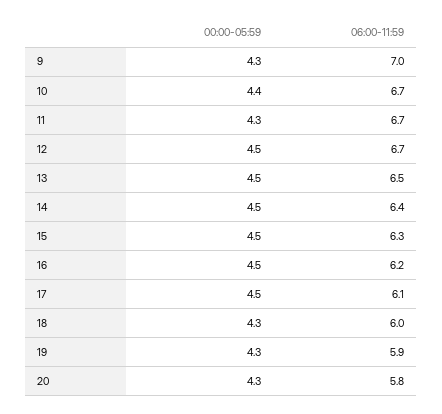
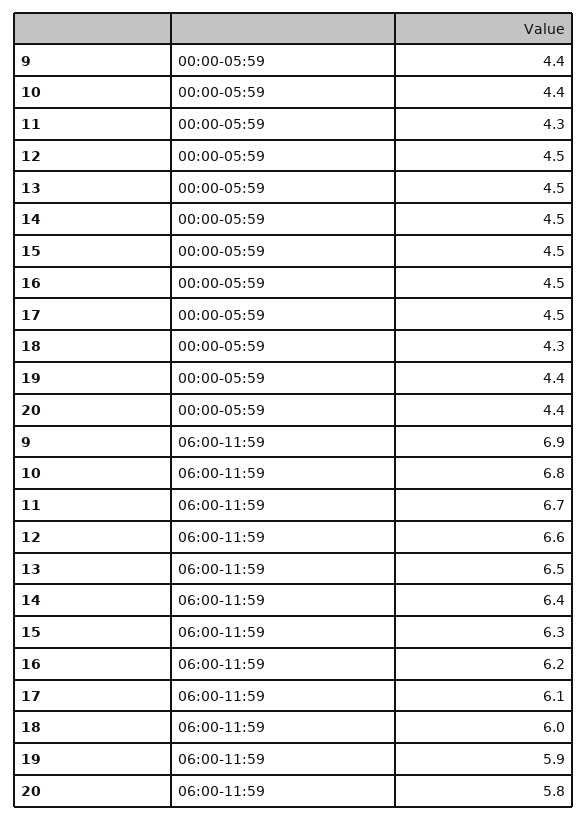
00:00-05:59, 9: 4.3 -> 4.4
06:00-11:59, 9: 7 -> 6.9
06:00-11:59, 10: 6.7 -> 6.8
06:00-11:59, 12: 6.7 -> 6.6
00:00-05:59, 19: 4.3 -> 4.4
00:00-05:59, 20: 4.3 -> 4.4

